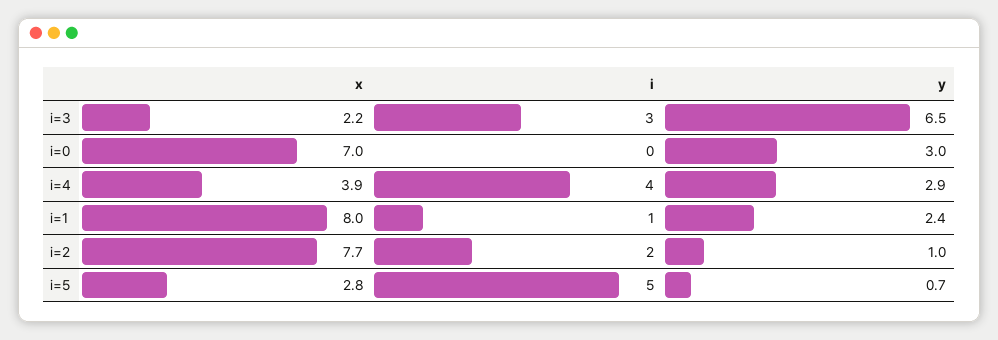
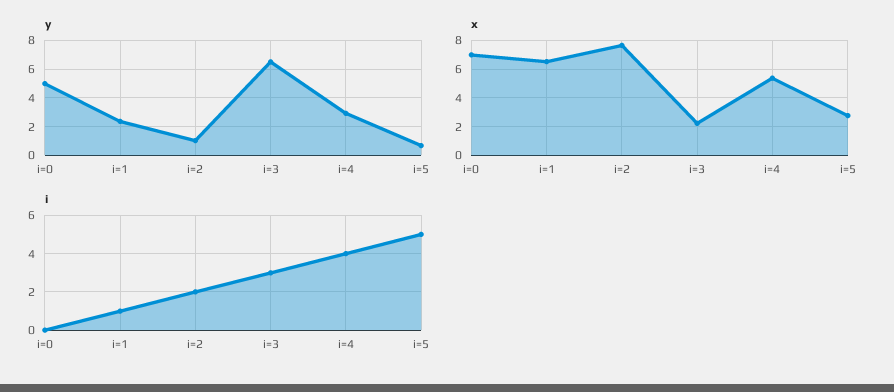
y, i=0: 3 -> 5
x, i=4: 3.9 -> 5.5
x, i=1: 8 -> 6.5

